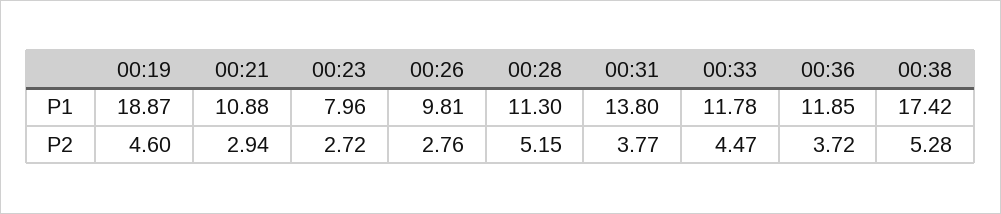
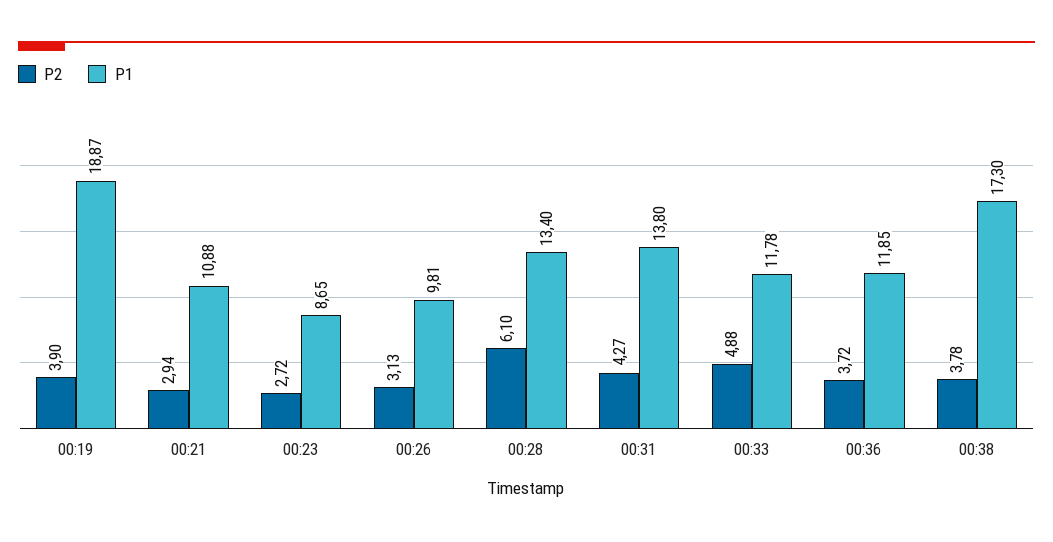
P1, 00:23: 7.96 -> 8.65
P1, 00:28: 11.3 -> 13.4
P1, 00:38: 17.42 -> 17.3
P2, 00:19: 4.6 -> 3.9
P2, 00:26: 2.76 -> 3.13
P2, 00:28: 5.15 -> 6.1
P2, 00:31: 3.77 -> 4.27
P2, 00:33: 4.47 -> 4.88
P2, 00:38: 5.28 -> 3.78

